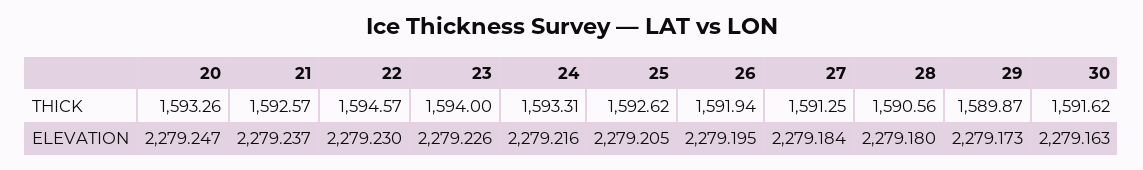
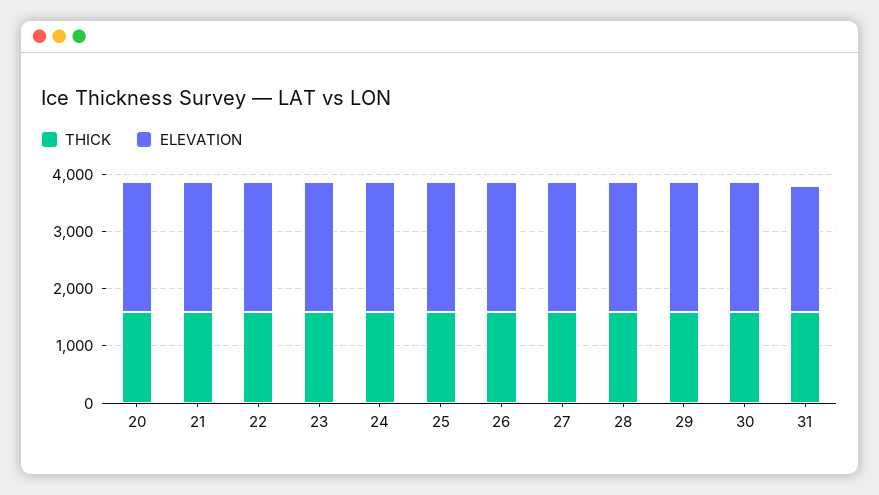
THICK, 31: none -> 1600
ELEVATION, 31: none -> 2200

